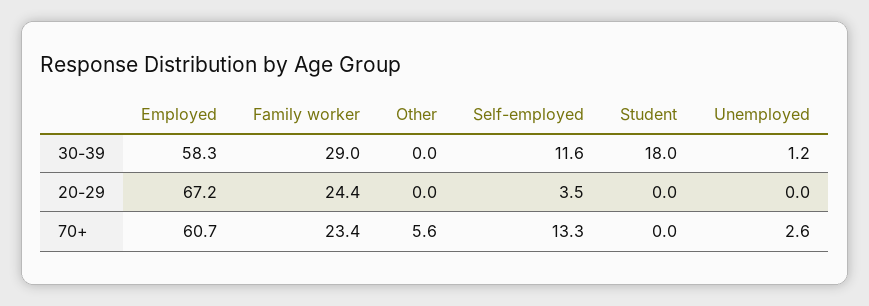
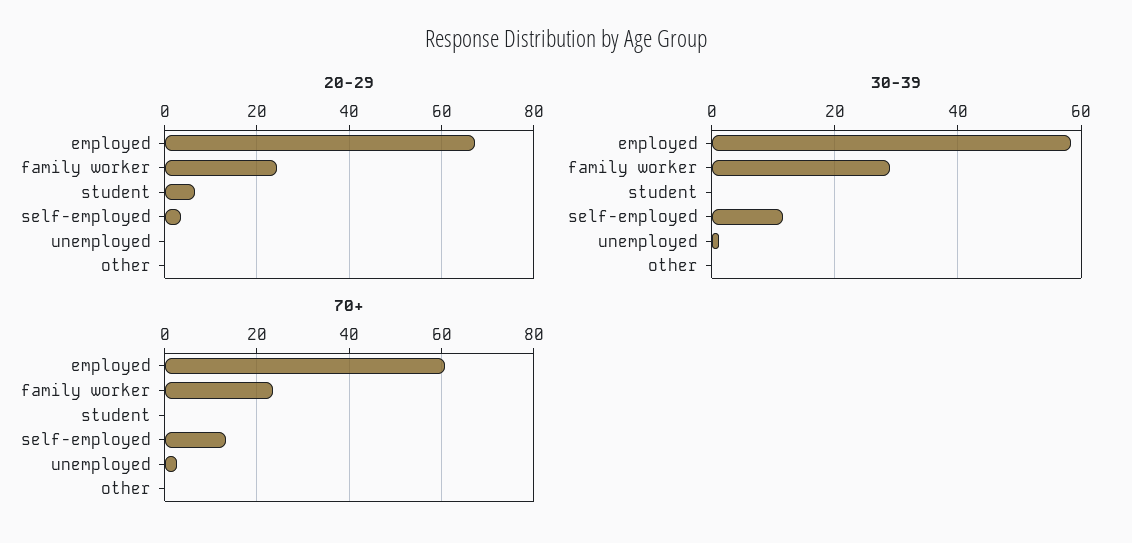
30-39, Student: 18 -> 0
20-29, Student: 0 -> 6
70+, Other: 5.6 -> 0

